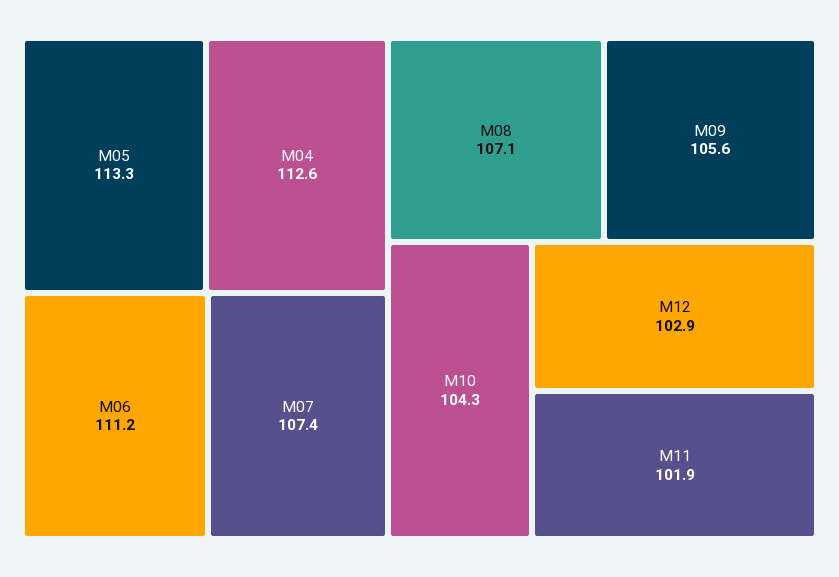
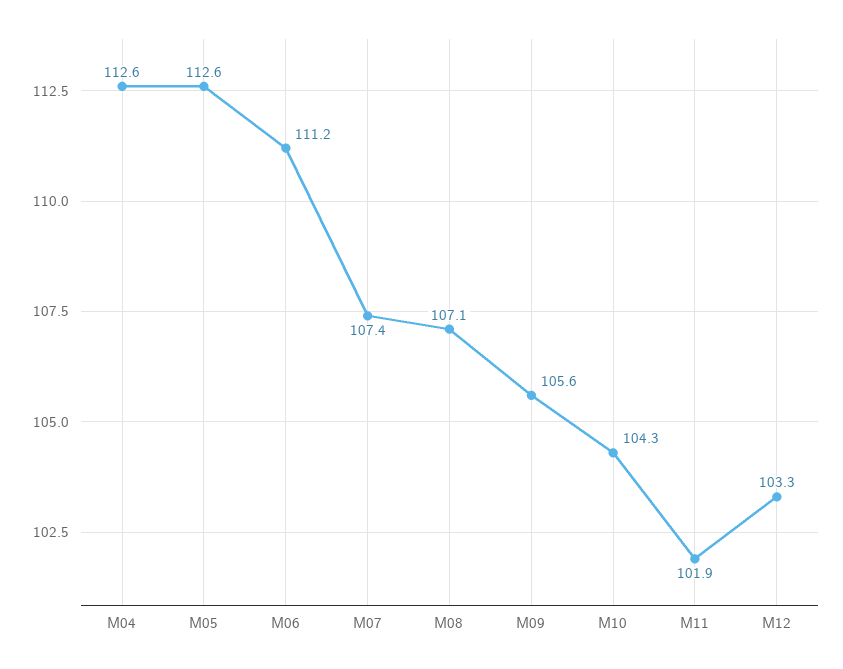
M05: 113.3 -> 112.6
M12: 102.9 -> 103.3

